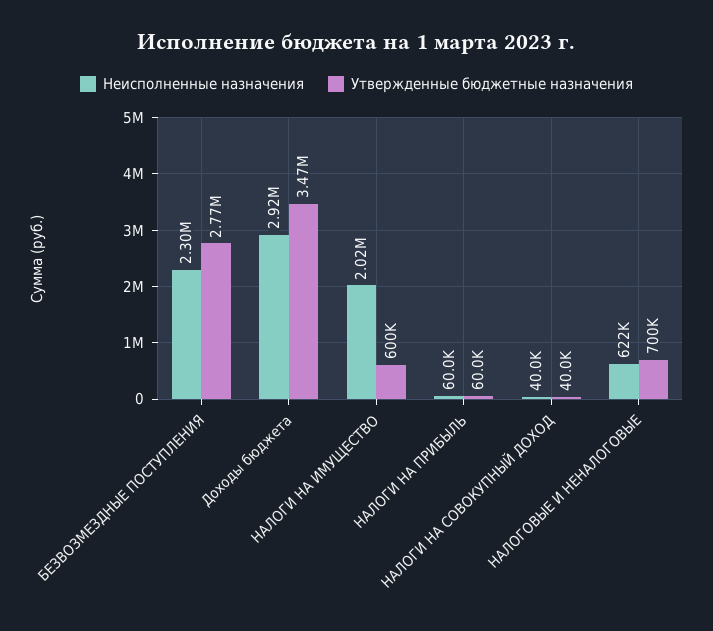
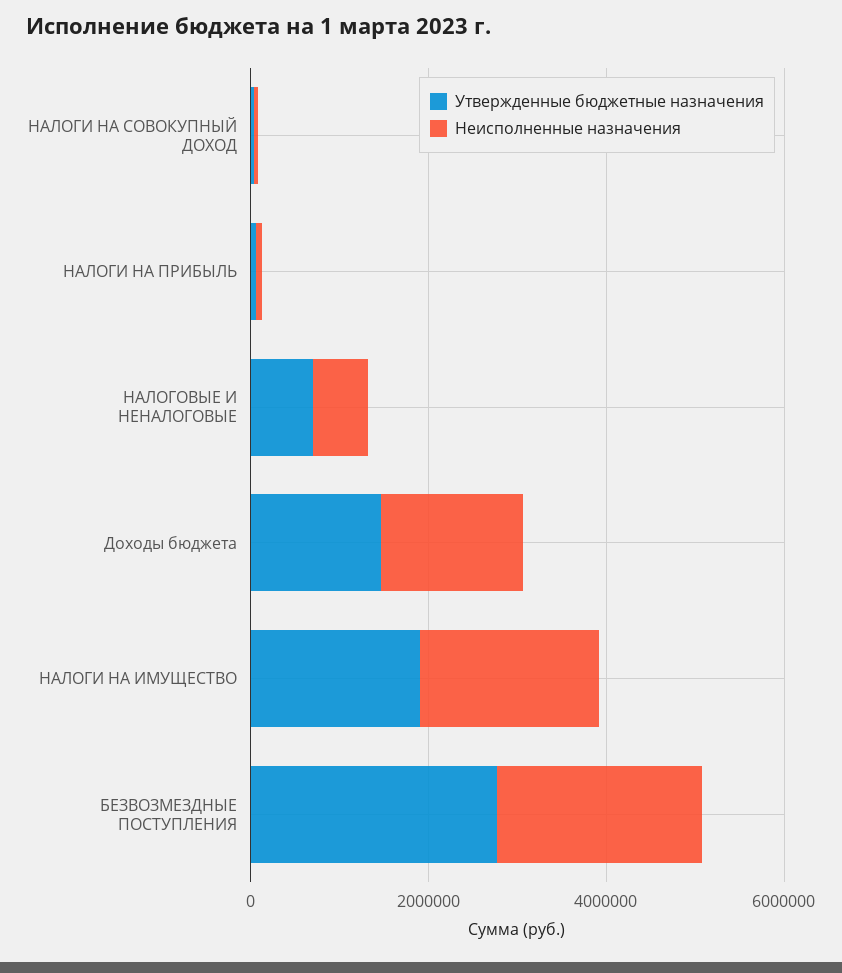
Неисполненные назначения, Доходы бюджета: 2920000 -> 1500000
Утвержденные бюджетные назначения, Доходы бюджета: 3470000 -> 1500000
Утвержденные бюджетные назначения, НАЛОГИ НА ИМУЩЕСТВО: 600000 -> 2000000

